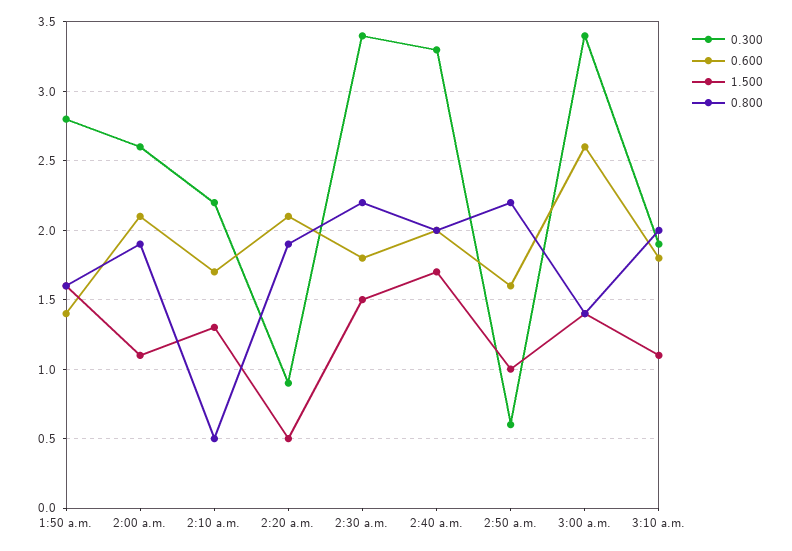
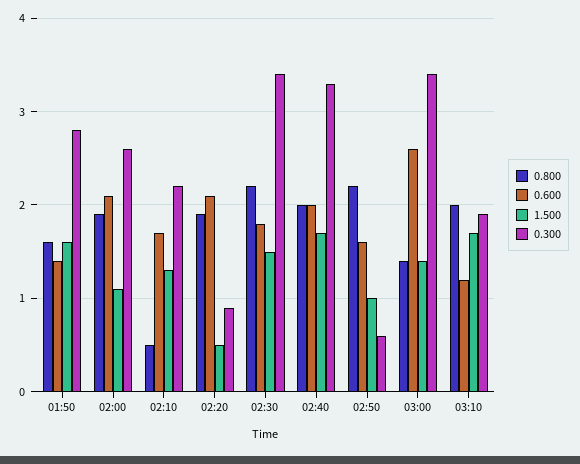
0.600, 3:10 a.m.: 1.8 -> 1.2
1.500, 3:10 a.m.: 1.1 -> 1.7

